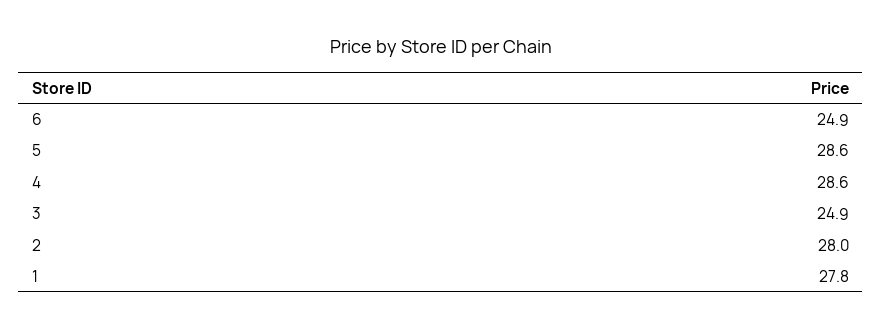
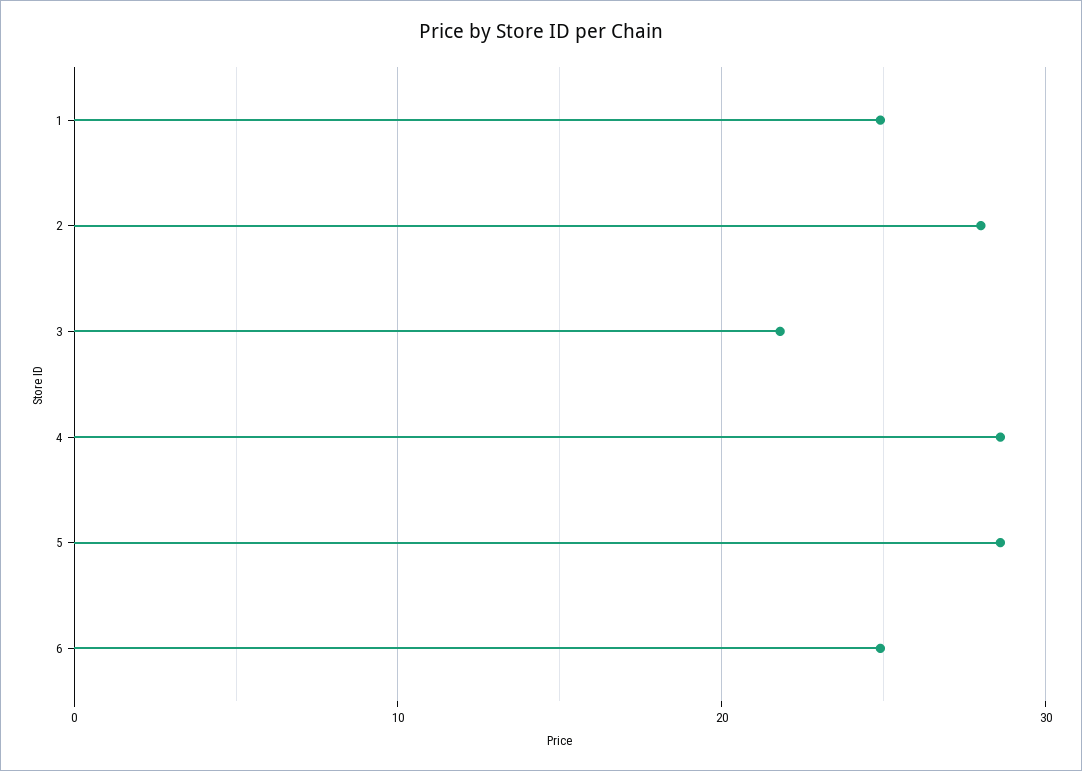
3: 24.9 -> 22
1: 27.8 -> 25

